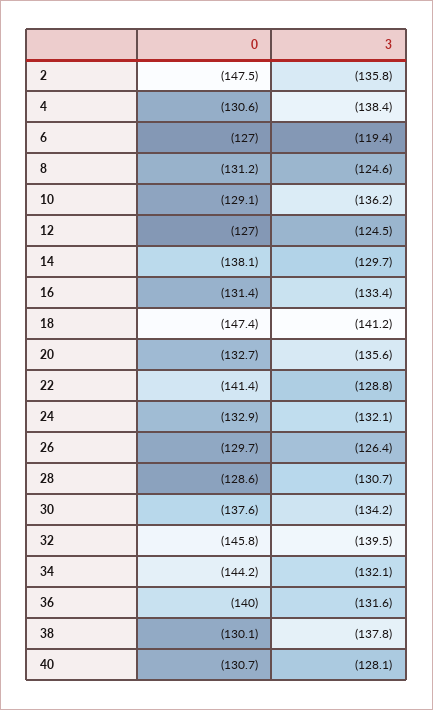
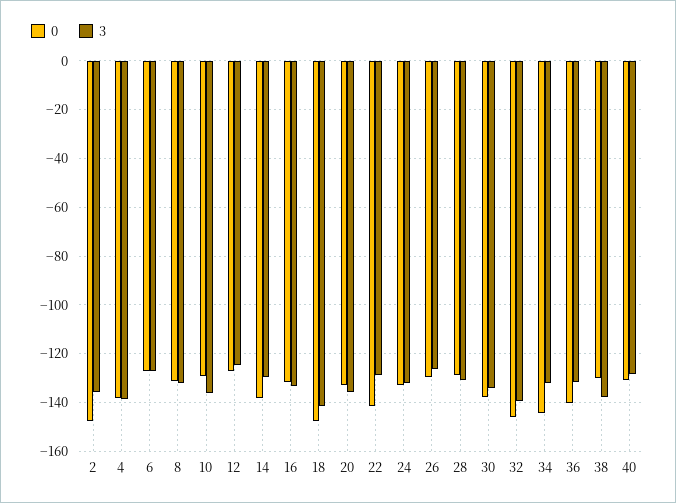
0, 4: -130.6 -> -137.5
3, 6: -119.4 -> -127.5
3, 8: -124.6 -> -132.5

